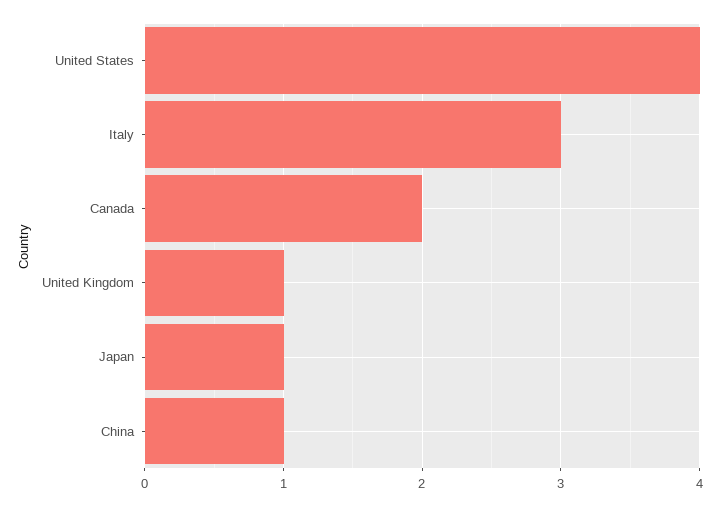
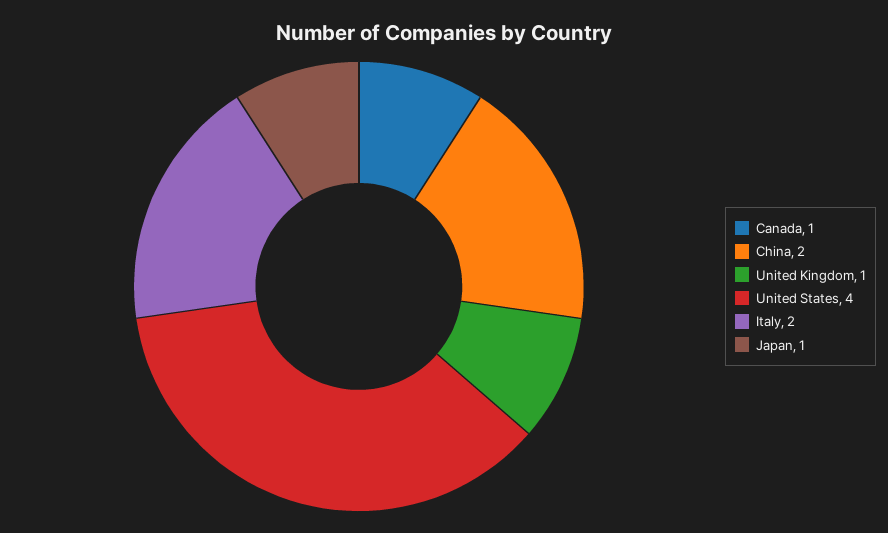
Italy: 3 -> 2
Canada: 2 -> 1
China: 1 -> 2

